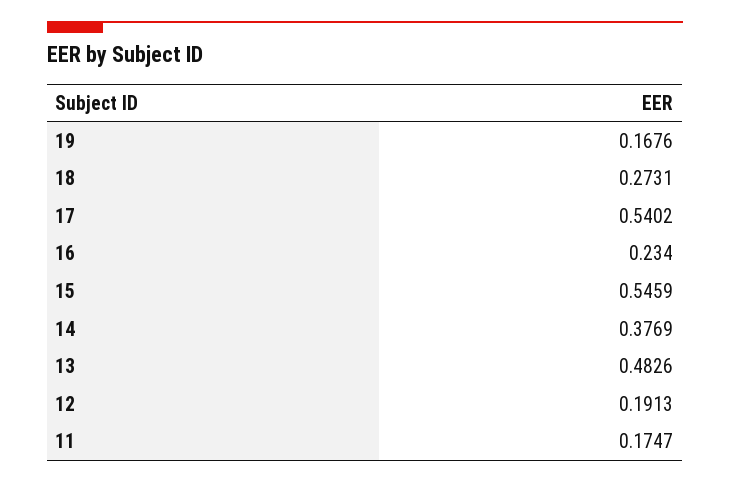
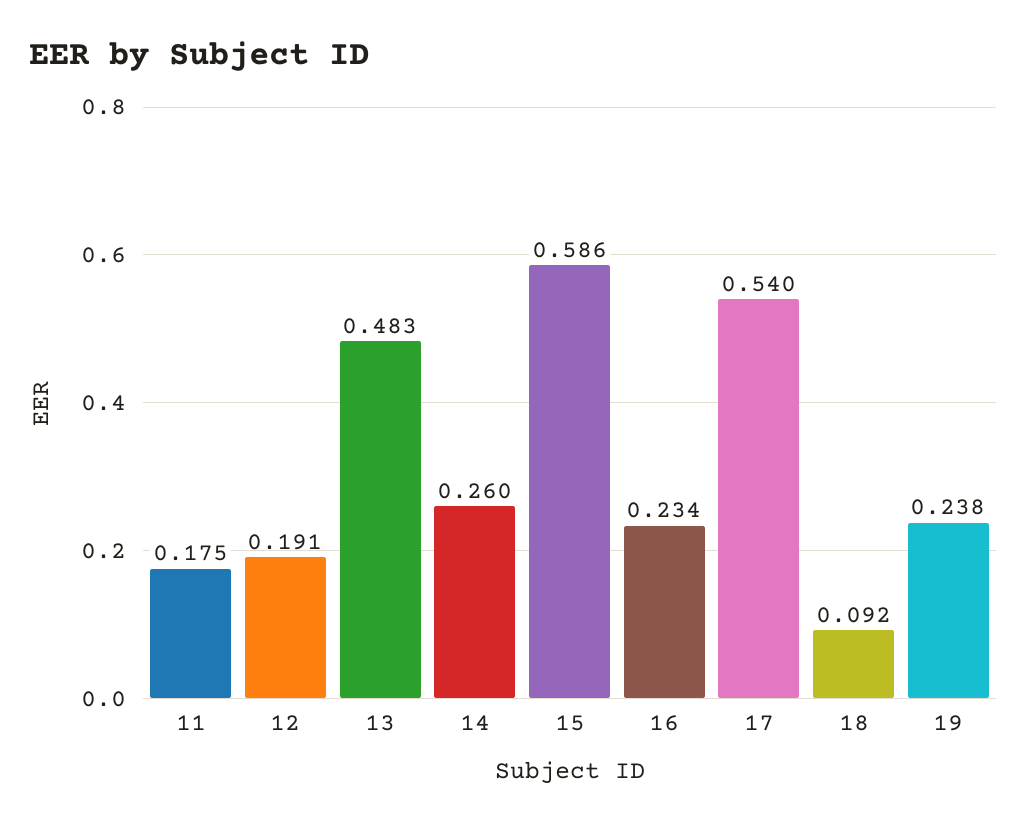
19: 0.1676 -> 0.238
18: 0.2731 -> 0.092
15: 0.5459 -> 0.586
14: 0.3769 -> 0.26

